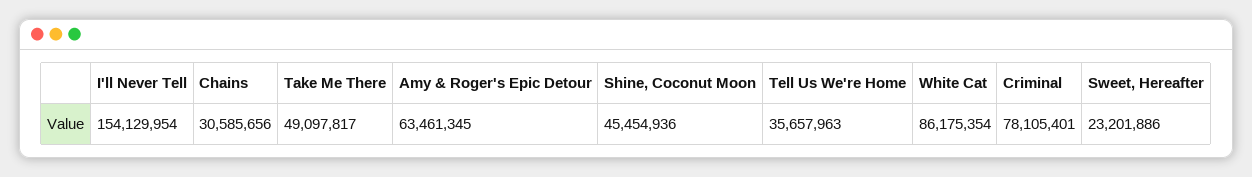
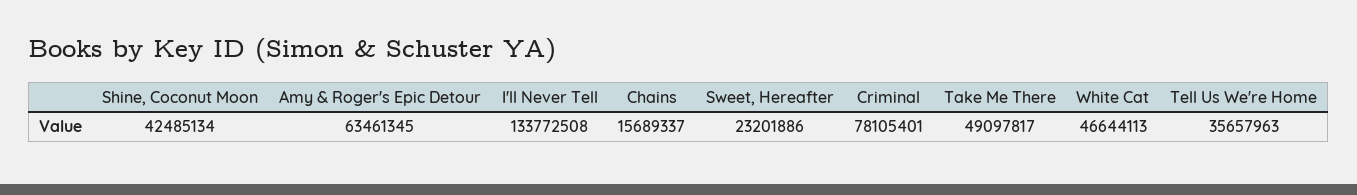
I'll Never Tell: 154129954 -> 133772508
Chains: 30585656 -> 15689337
Shine, Coconut Moon: 45454936 -> 42485134
White Cat: 86175354 -> 46644113

